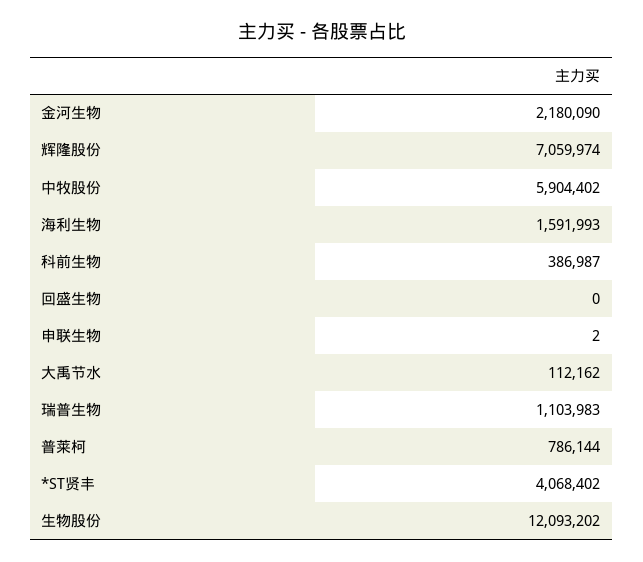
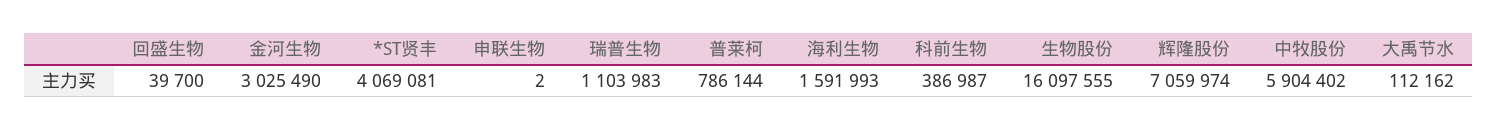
金河生物: 2180090 -> 3025490
回盛生物: 0 -> 39700
*ST贤丰: 4068402 -> 4069081
生物股份: 12093202 -> 16097555

